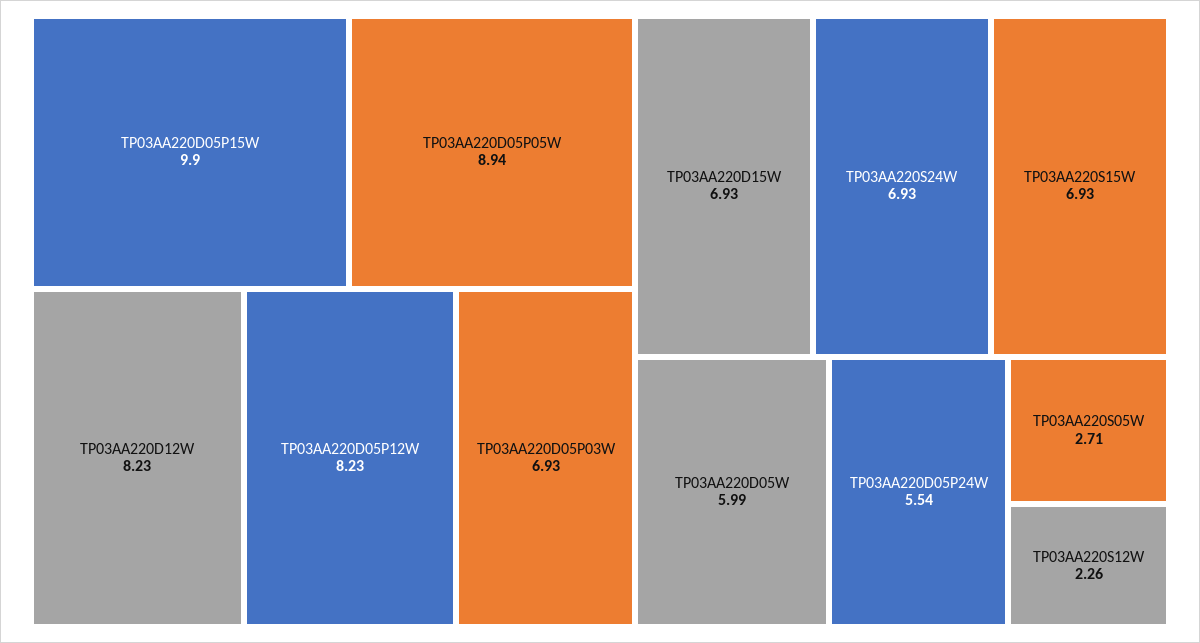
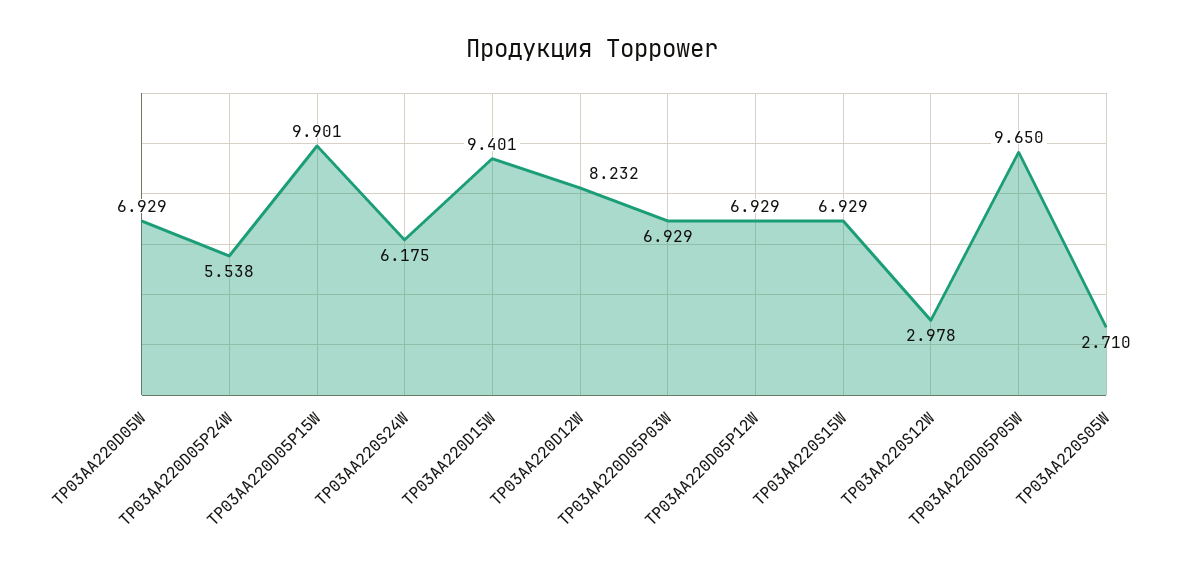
TP03AA220D05P05W: 8.94 -> 9.65
TP03AA220D05P12W: 8.23 -> 6.929
TP03AA220D15W: 6.93 -> 9.401
TP03AA220S24W: 6.93 -> 6.175
TP03AA220D05W: 5.99 -> 6.929
TP03AA220S12W: 2.26 -> 2.978

